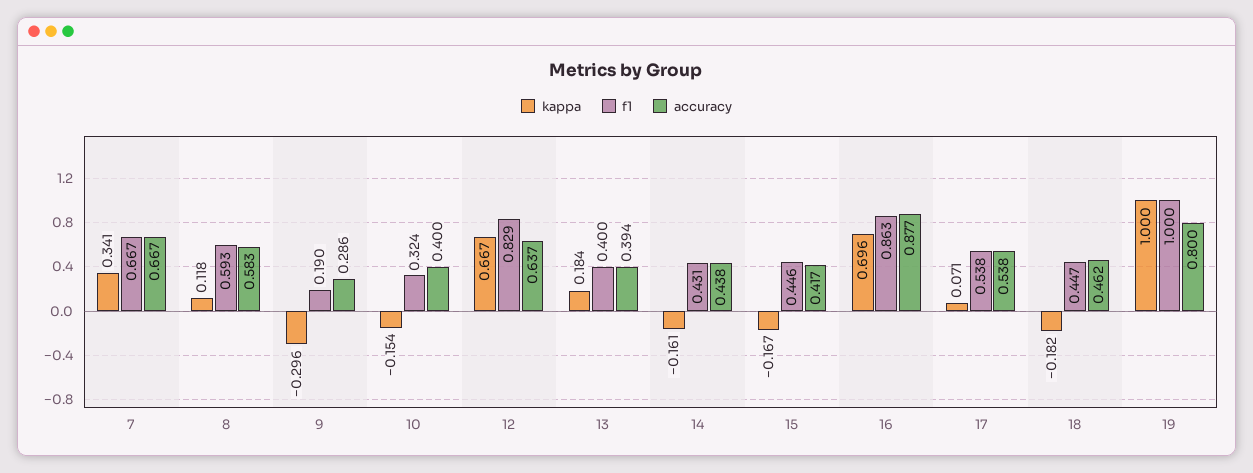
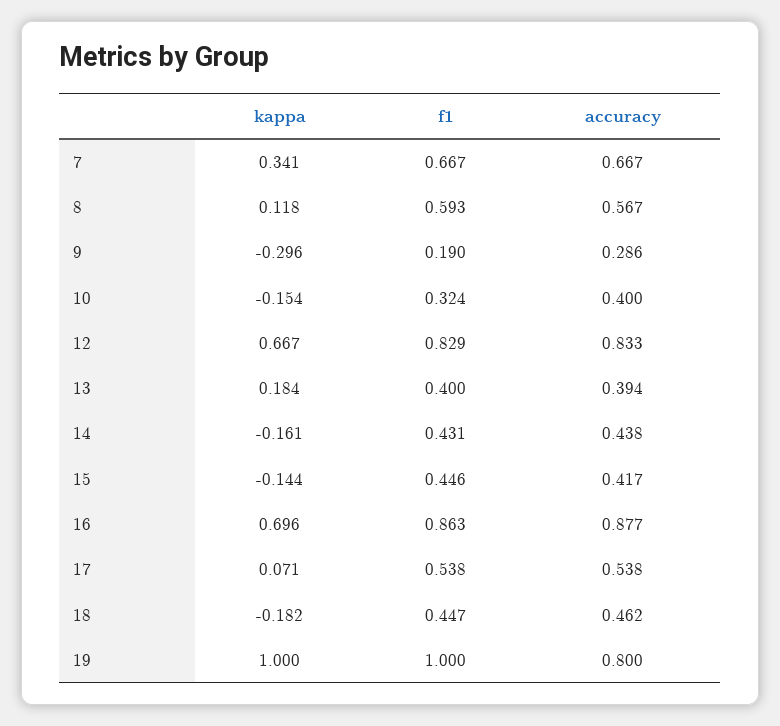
accuracy, 8: 0.583 -> 0.567
accuracy, 12: 0.637 -> 0.833
kappa, 15: -0.167 -> -0.144

